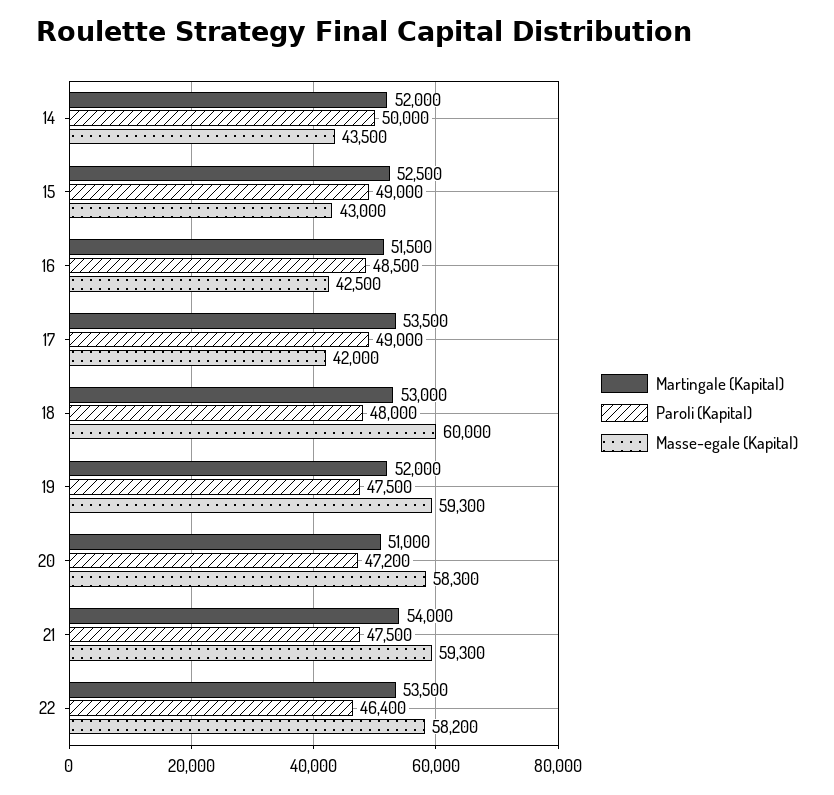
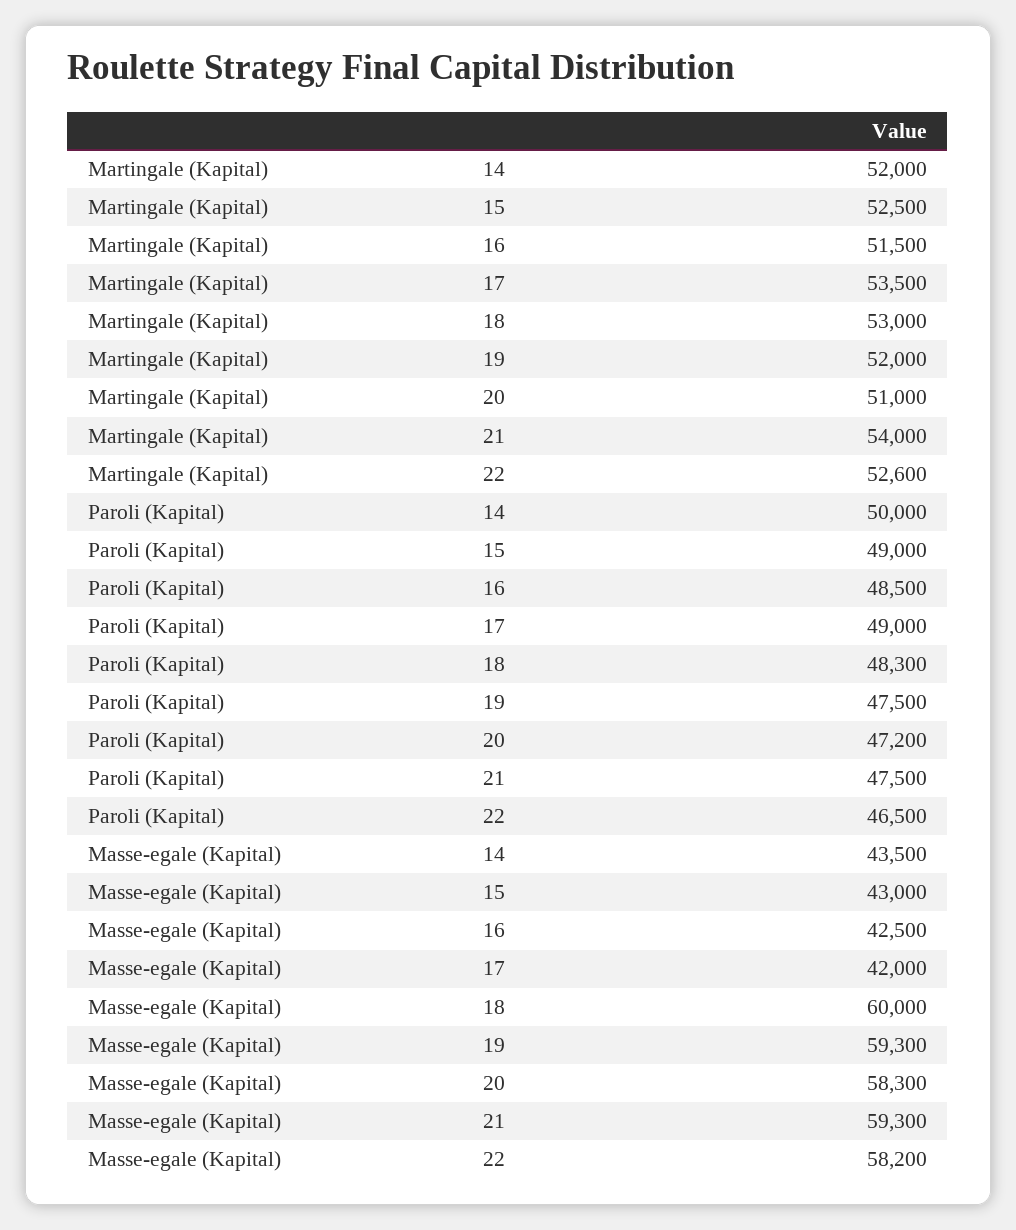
Paroli (Kapital), 18: 48000 -> 48300
Martingale (Kapital), 22: 53500 -> 52600
Paroli (Kapital), 22: 46400 -> 46500

